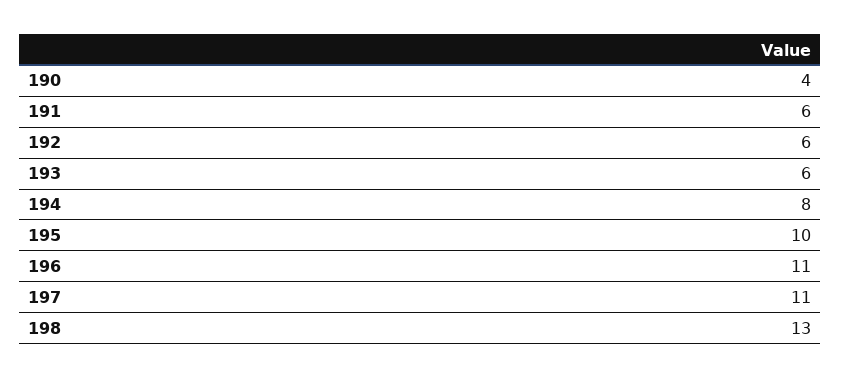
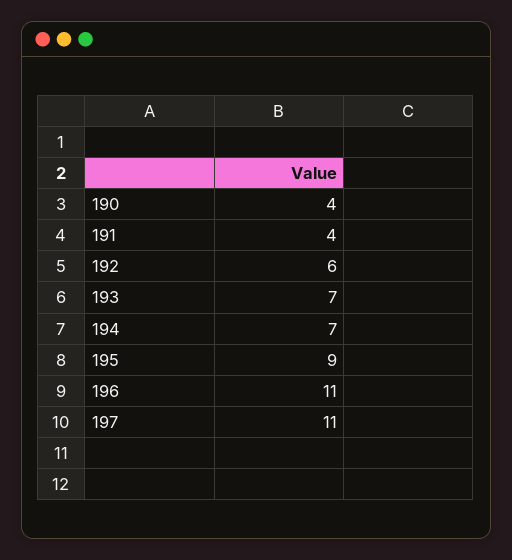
191: 6 -> 4
193: 6 -> 7
194: 8 -> 7
195: 10 -> 9
198: 13 -> none

